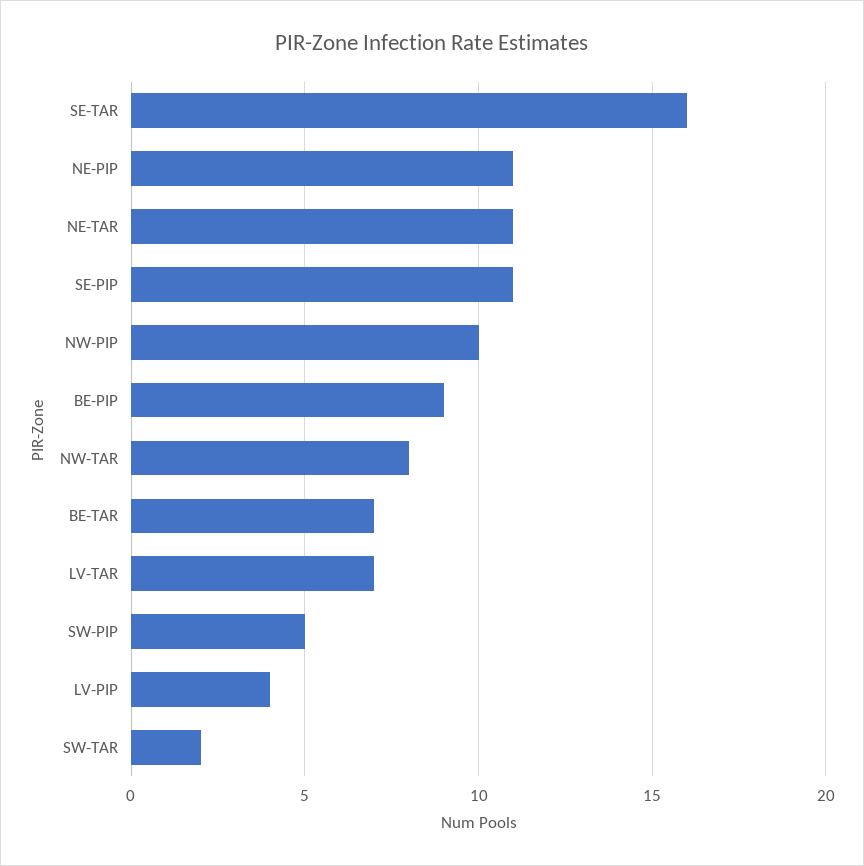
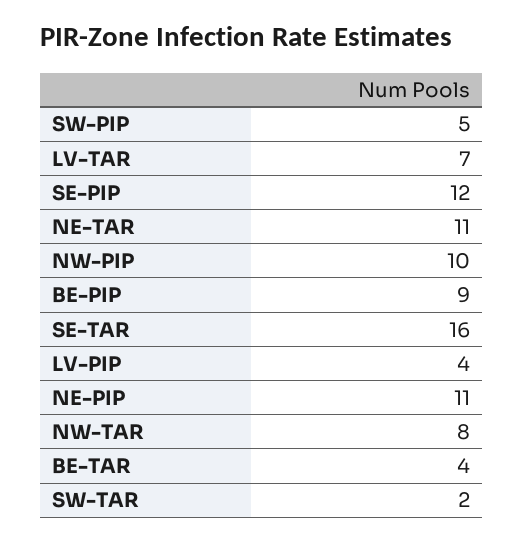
SE-PIP: 11 -> 12
BE-TAR: 7 -> 4

